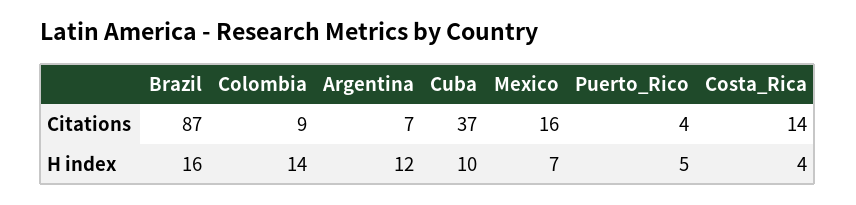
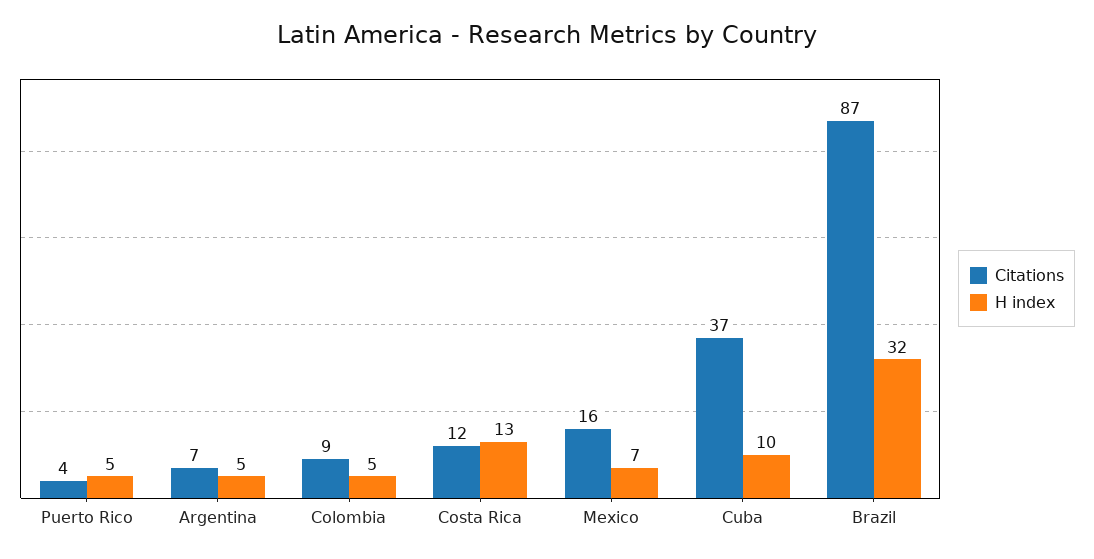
Citations, Costa_Rica: 14 -> 12
H index, Brazil: 16 -> 32
H index, Colombia: 14 -> 5
H index, Argentina: 12 -> 5
H index, Costa_Rica: 4 -> 13

